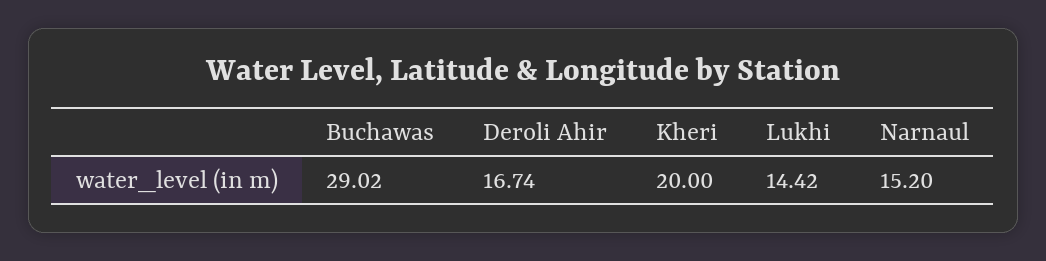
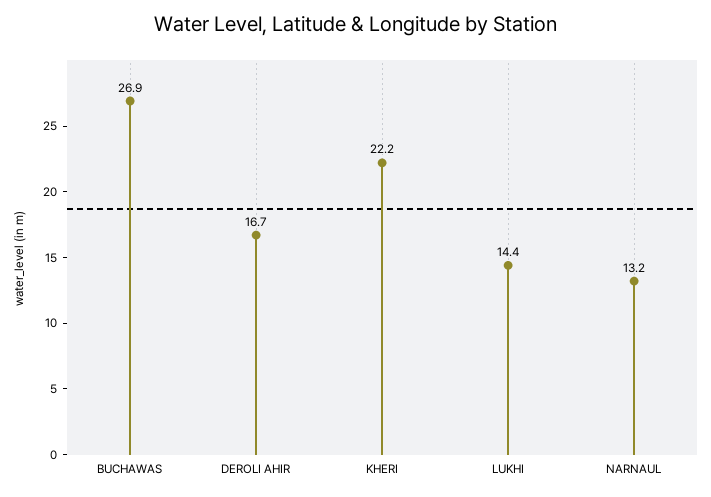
Buchawas: 29.02 -> 26.9
Kheri: 20 -> 22.2
Narnaul: 15.2 -> 13.2

